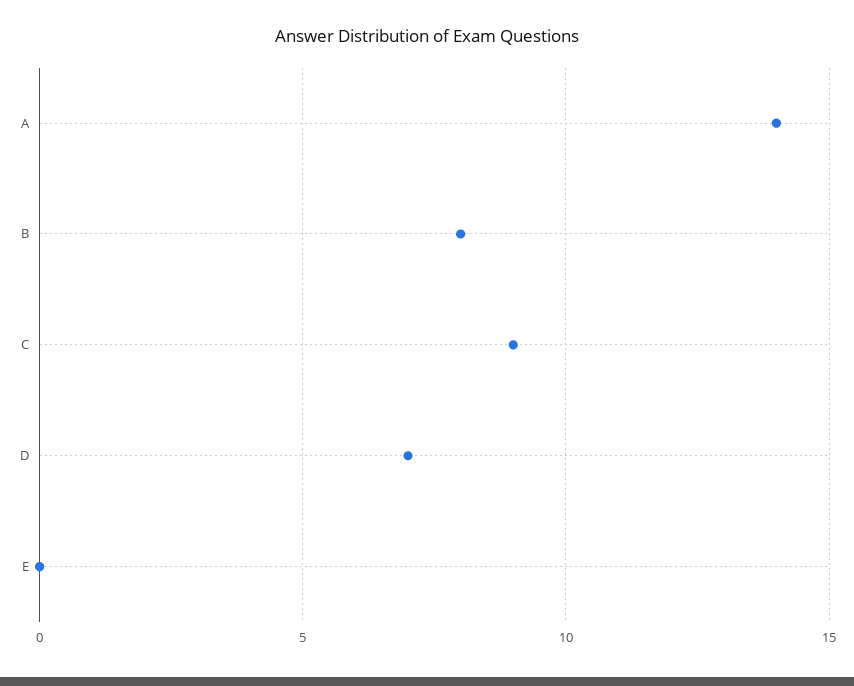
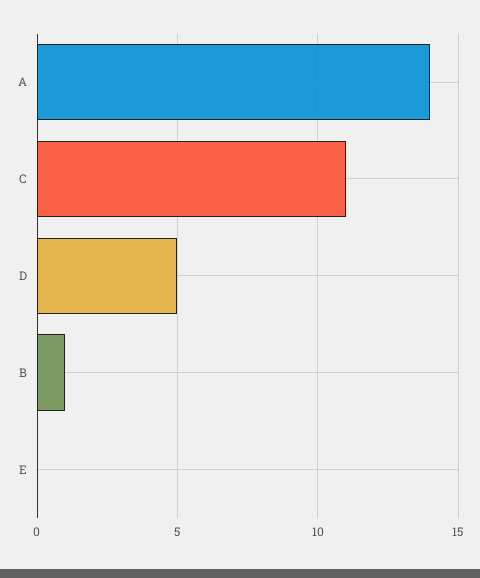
B: 8 -> 1
C: 9 -> 11
D: 7 -> 5

